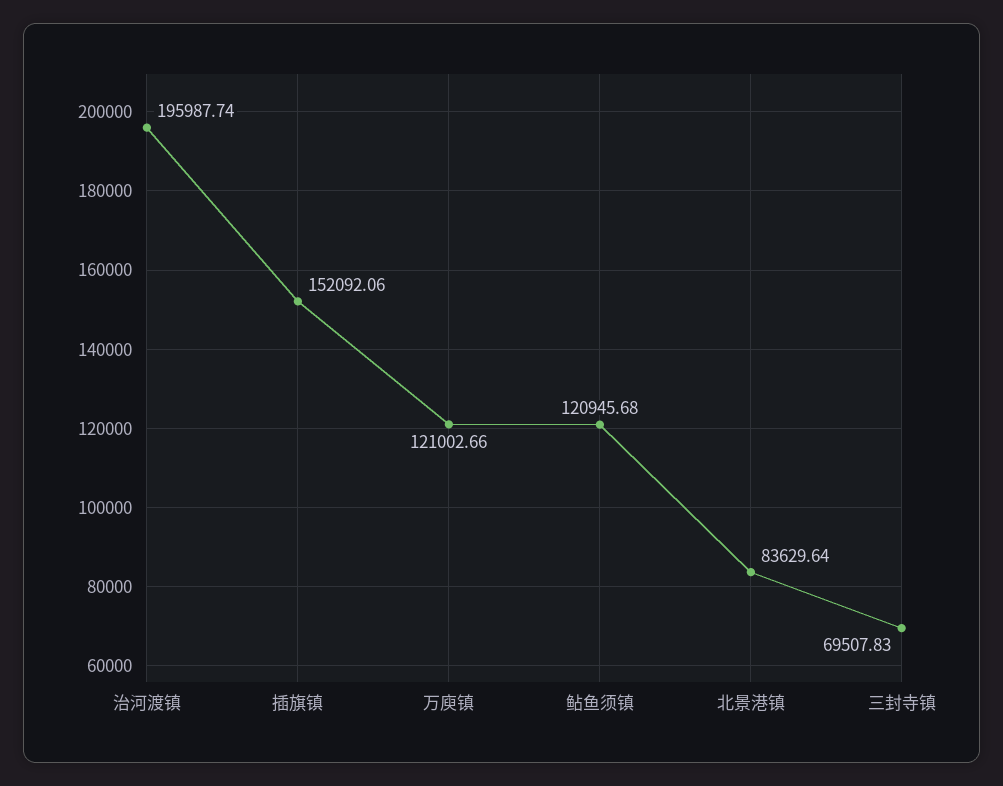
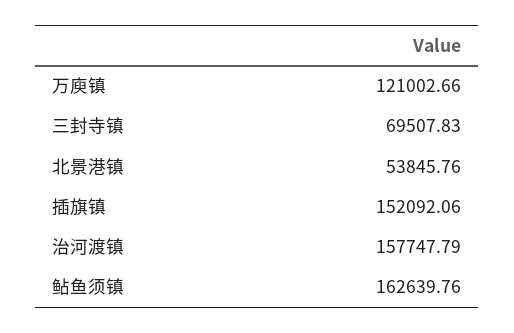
治河渡镇: 195987.74 -> 157747.79
鲇鱼须镇: 120945.68 -> 162639.76
北景港镇: 83629.64 -> 53845.76

